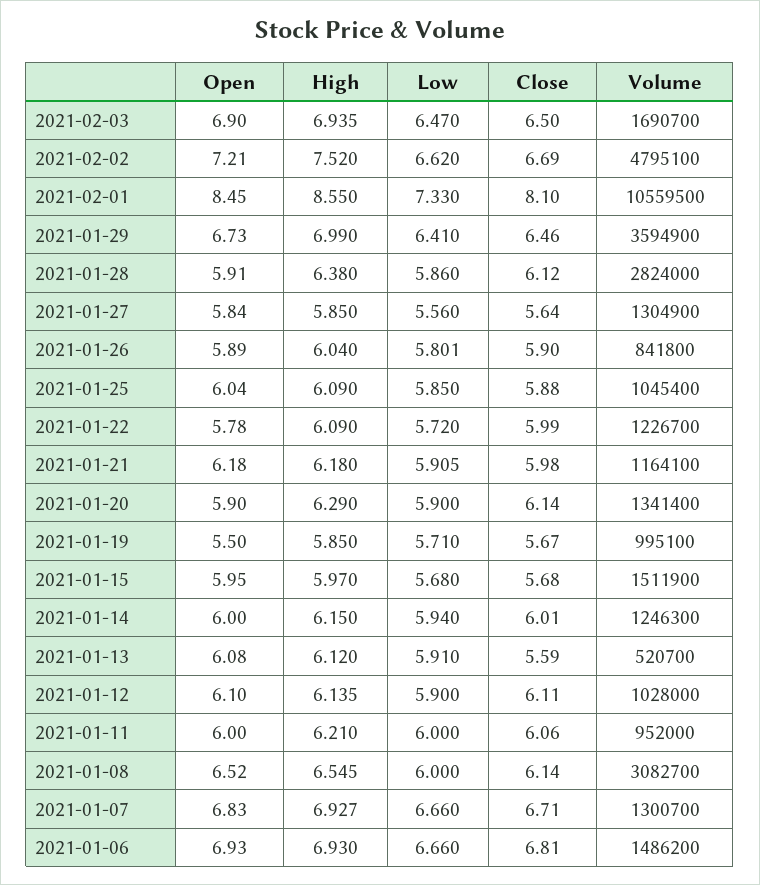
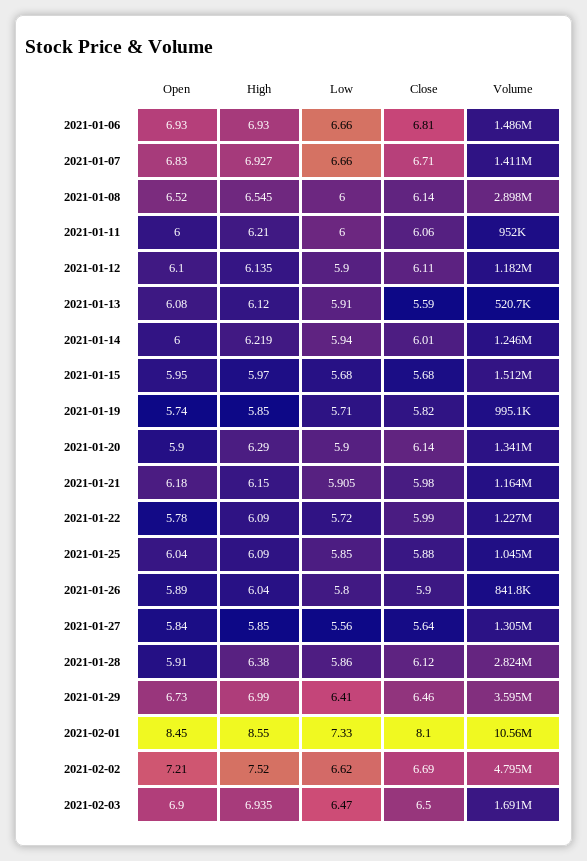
Low, 2021-01-26: 5.801 -> 5.8
High, 2021-01-21: 6.18 -> 6.15
Open, 2021-01-19: 5.5 -> 5.74
Close, 2021-01-19: 5.67 -> 5.82
High, 2021-01-14: 6.15 -> 6.219
Volume, 2021-01-12: 1028000 -> 1182000
Volume, 2021-01-08: 3082700 -> 2898000
Volume, 2021-01-07: 1300700 -> 1411000

